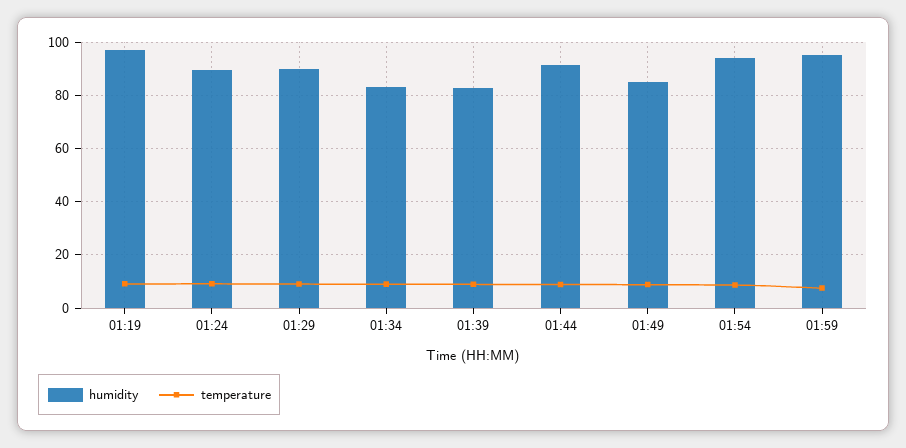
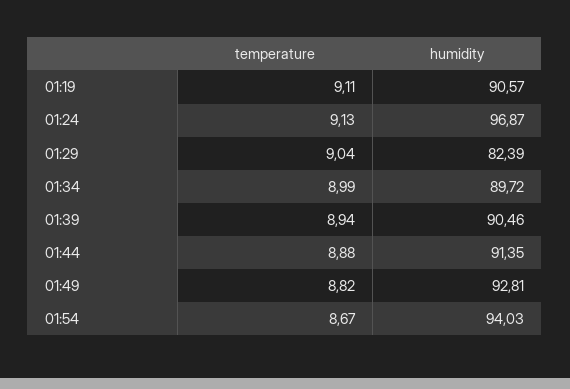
humidity, 01:19: 97.5 -> 90.57
humidity, 01:24: 90 -> 96.87
humidity, 01:29: 90 -> 82.39
humidity, 01:34: 82.5 -> 89.72
humidity, 01:39: 82.5 -> 90.46
humidity, 01:49: 85 -> 92.81
humidity, 01:59: 95 -> none
temperature, 01:59: 7.5 -> none

